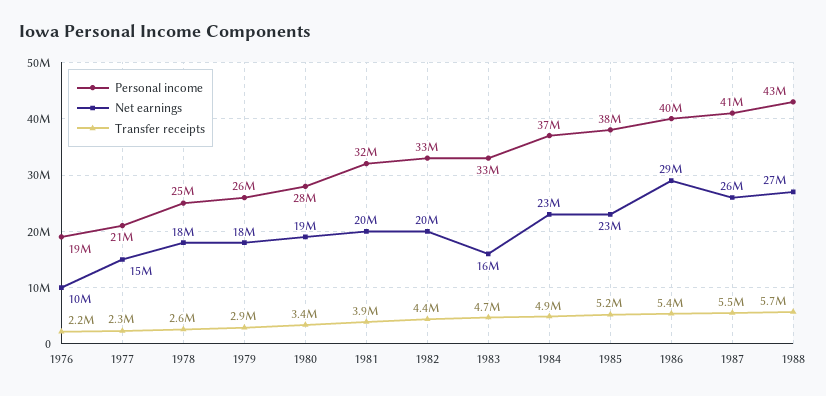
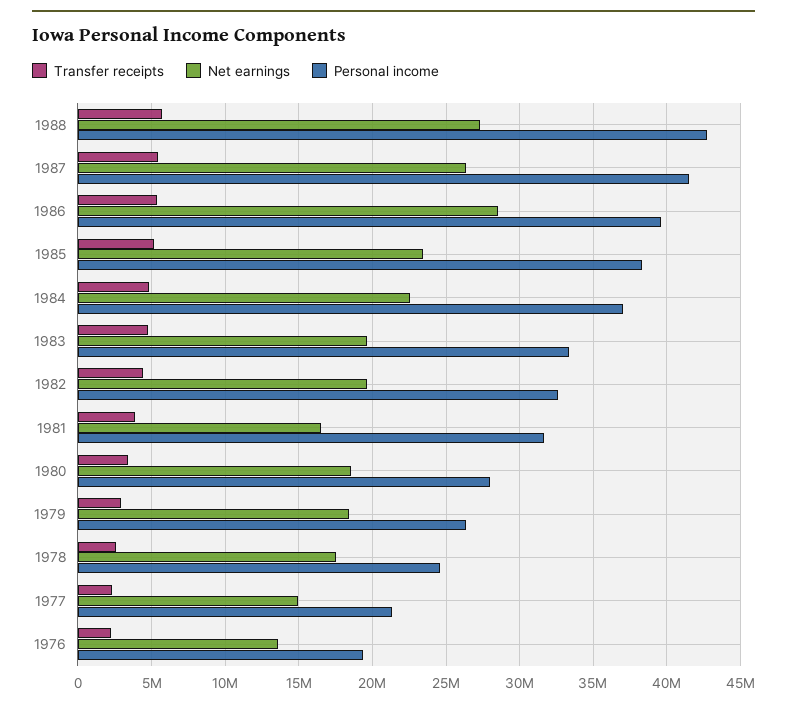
Net earnings, 1976: 10000000 -> 13500000
Net earnings, 1981: 20000000 -> 16500000
Net earnings, 1983: 16000000 -> 19500000

